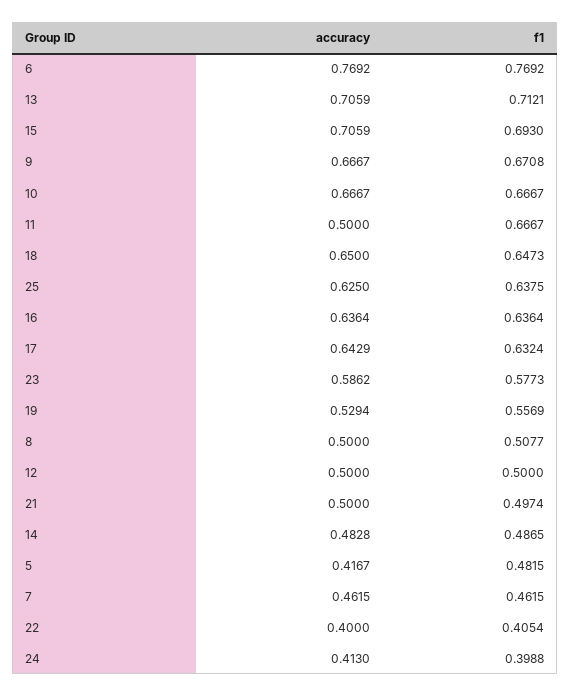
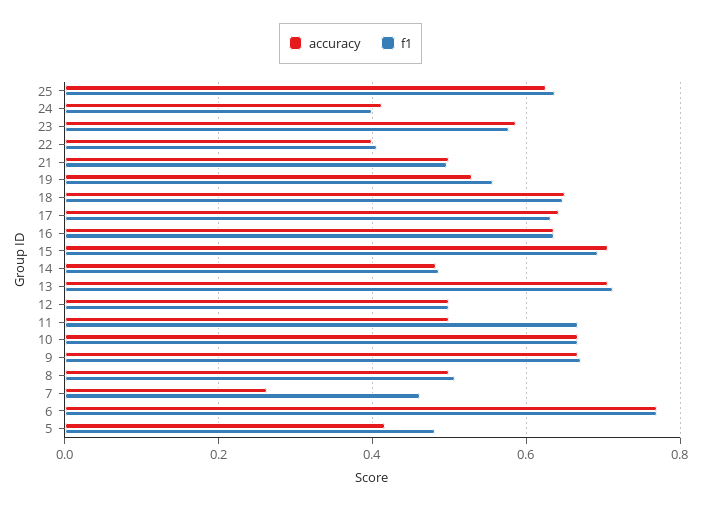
accuracy, 7: 0.4615 -> 0.26

